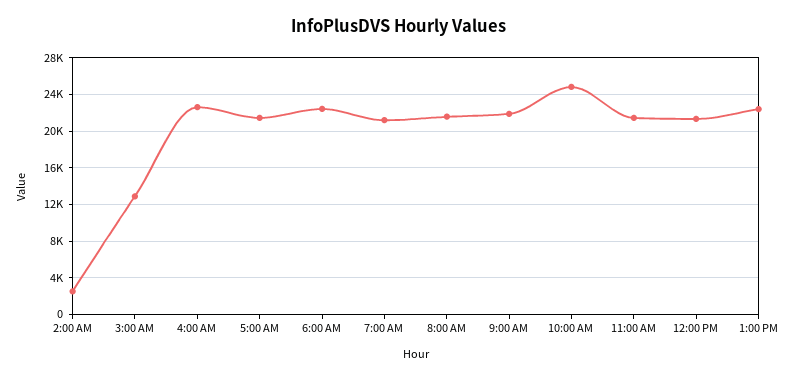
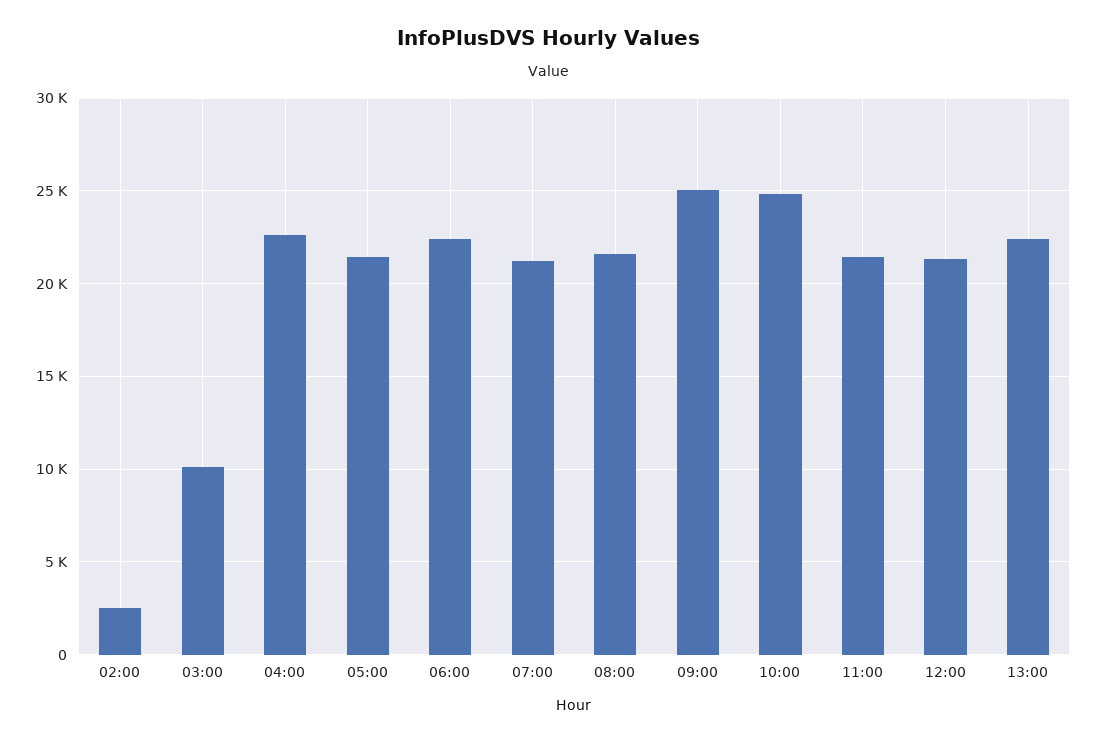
3:00 AM: 13000 -> 10000
9:00 AM: 22000 -> 25000

